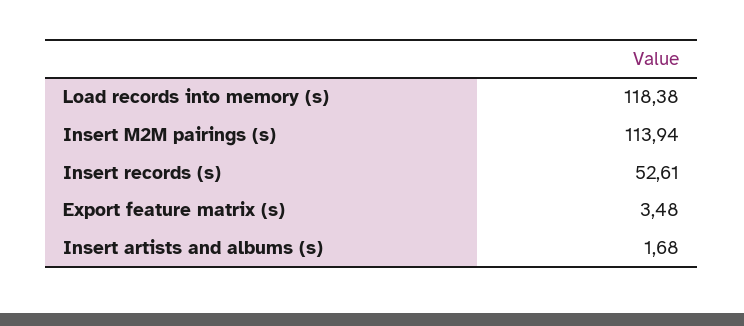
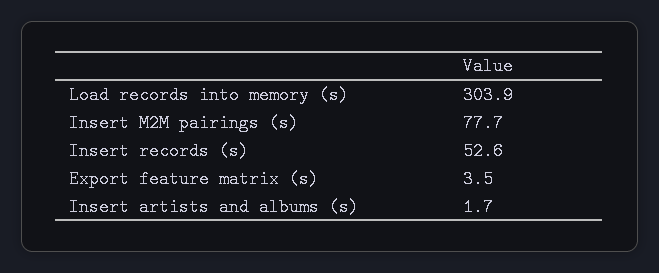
Load records into memory (s): 118.38 -> 303.9
Insert M2M pairings (s): 113.94 -> 77.7

